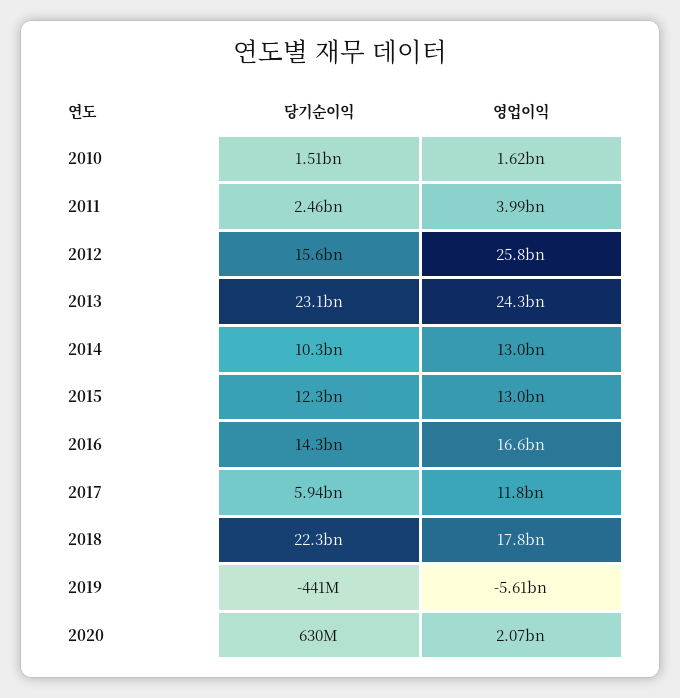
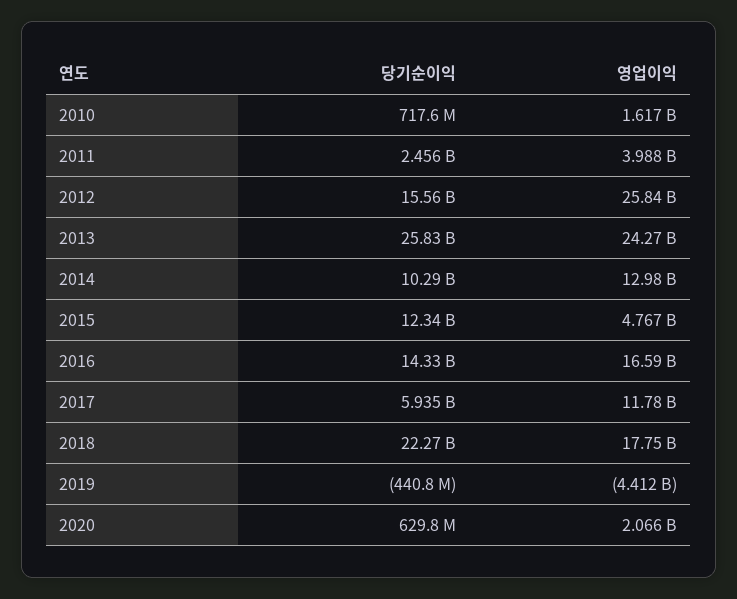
당기순이익, 2010: 1510000000 -> 717600000
당기순이익, 2013: 23100000000 -> 25830000000
영업이익, 2015: 13000000000 -> 4767000000
영업이익, 2019: -5610000000 -> -4412000000

